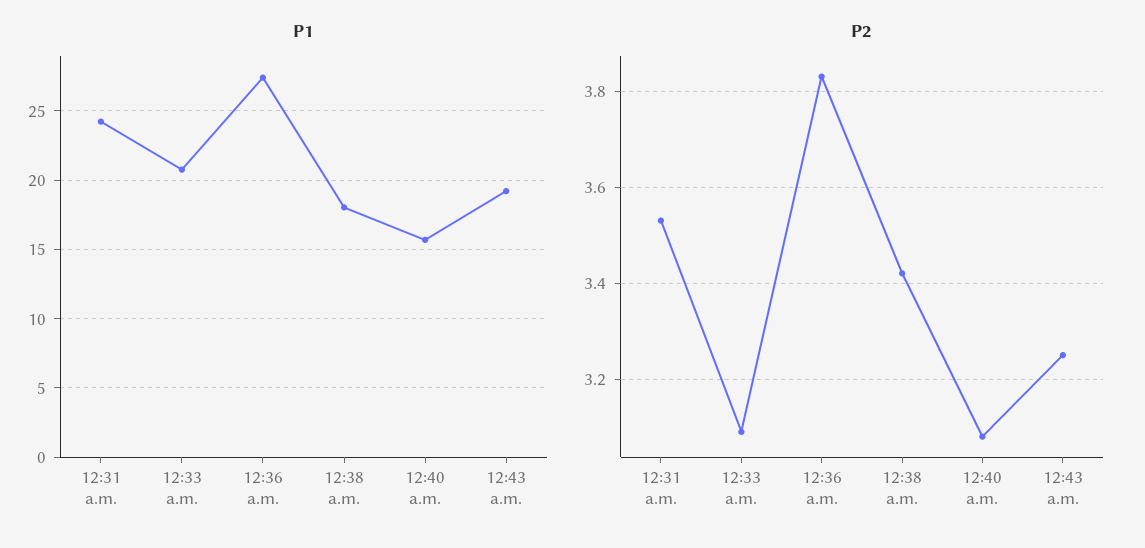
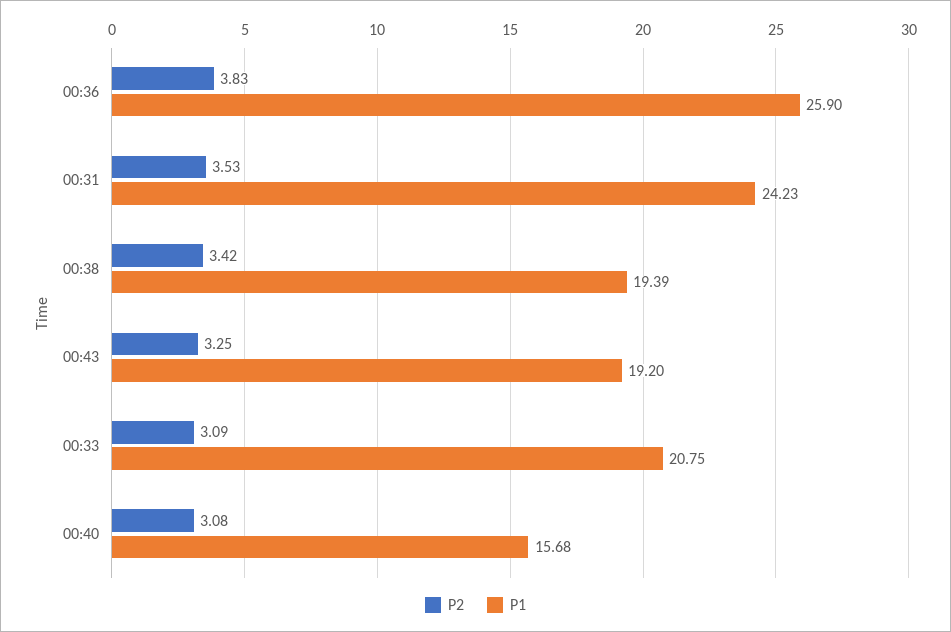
P1, 12:36 a.m.: 27.5 -> 25.9
P1, 12:38 a.m.: 18 -> 19.39

